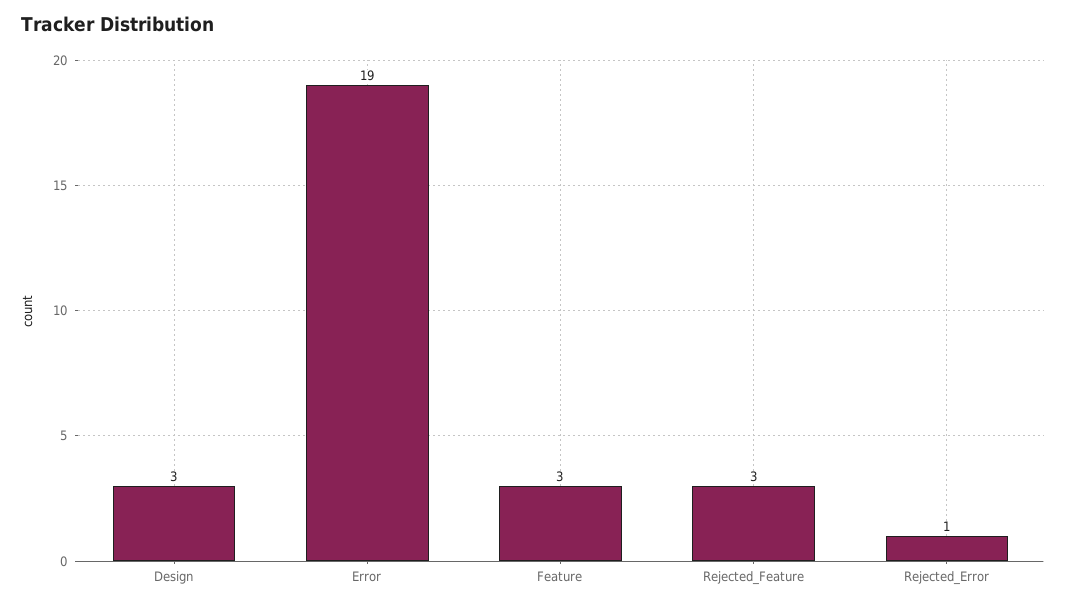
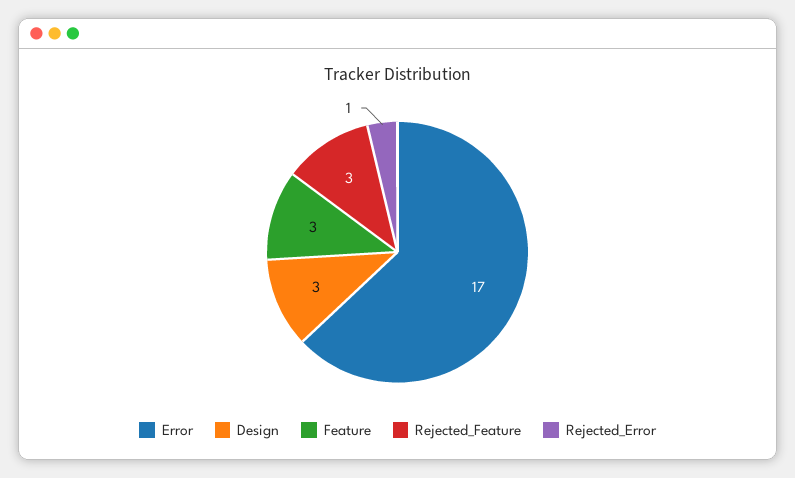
Error: 19 -> 17

